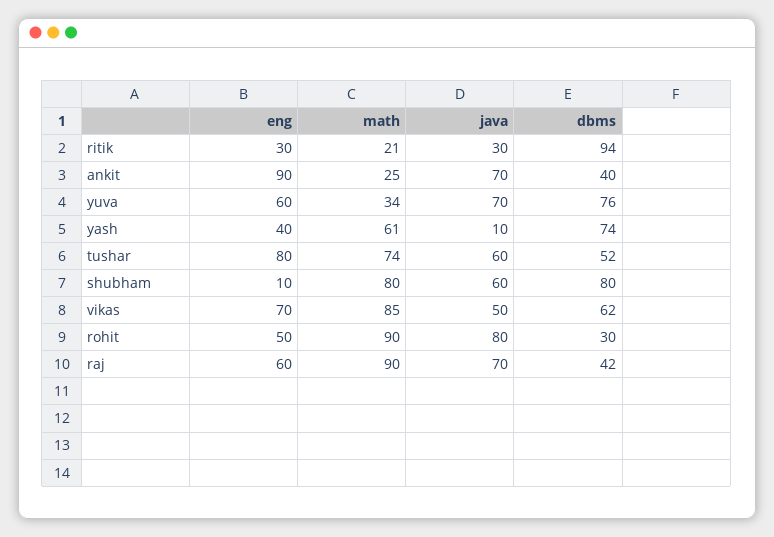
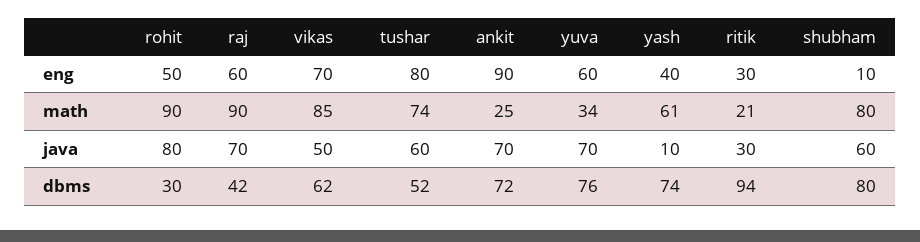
dbms, ankit: 40 -> 72

